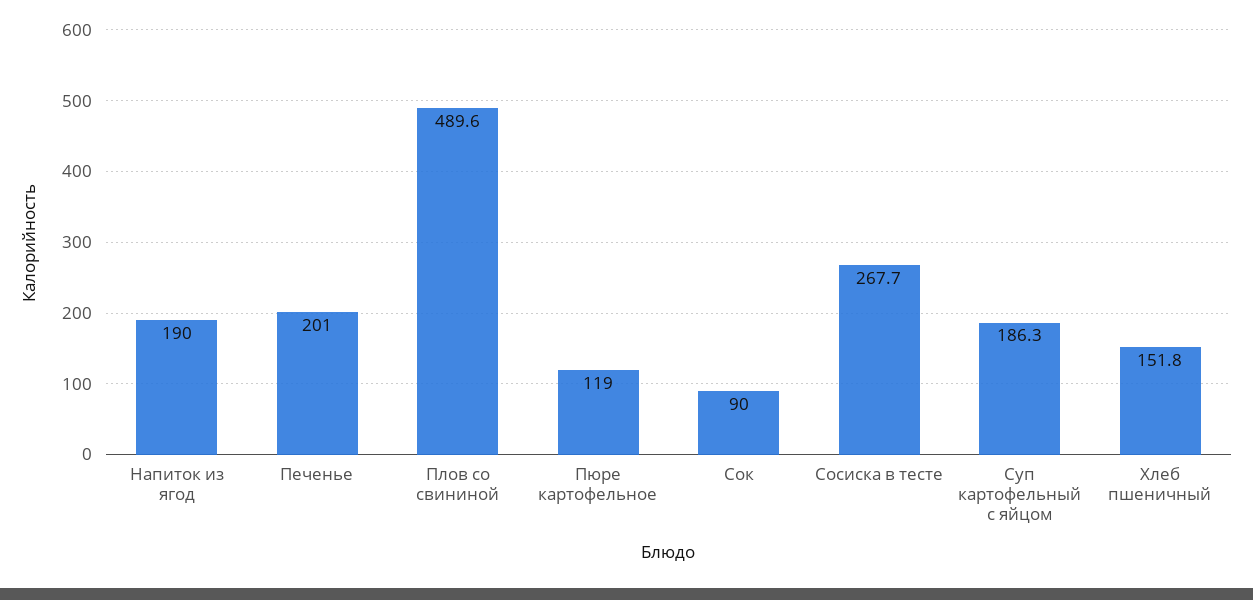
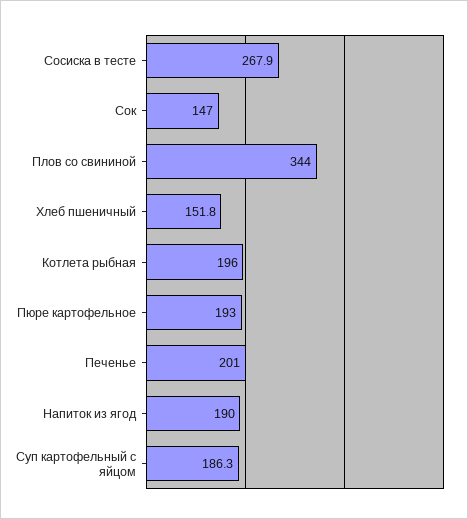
Плов со свининой: 489.6 -> 344
Пюре картофельное: 119 -> 193
Сок: 90 -> 147
Сосиска в тесте: 267.7 -> 267.9
Котлета рыбная: none -> 196

